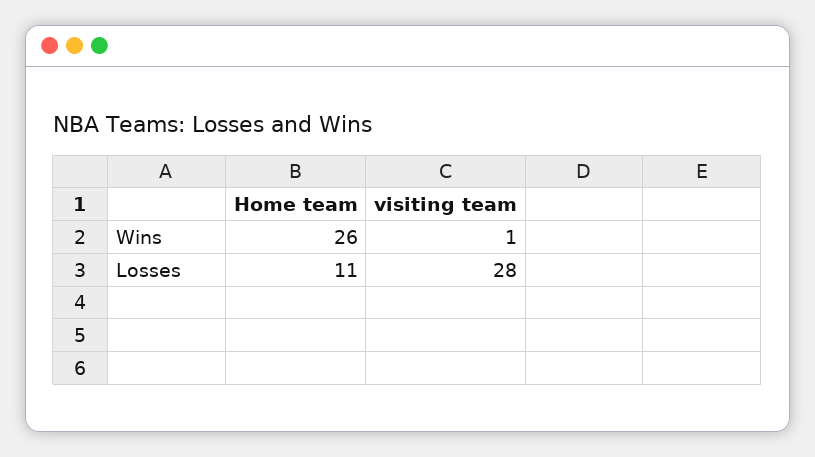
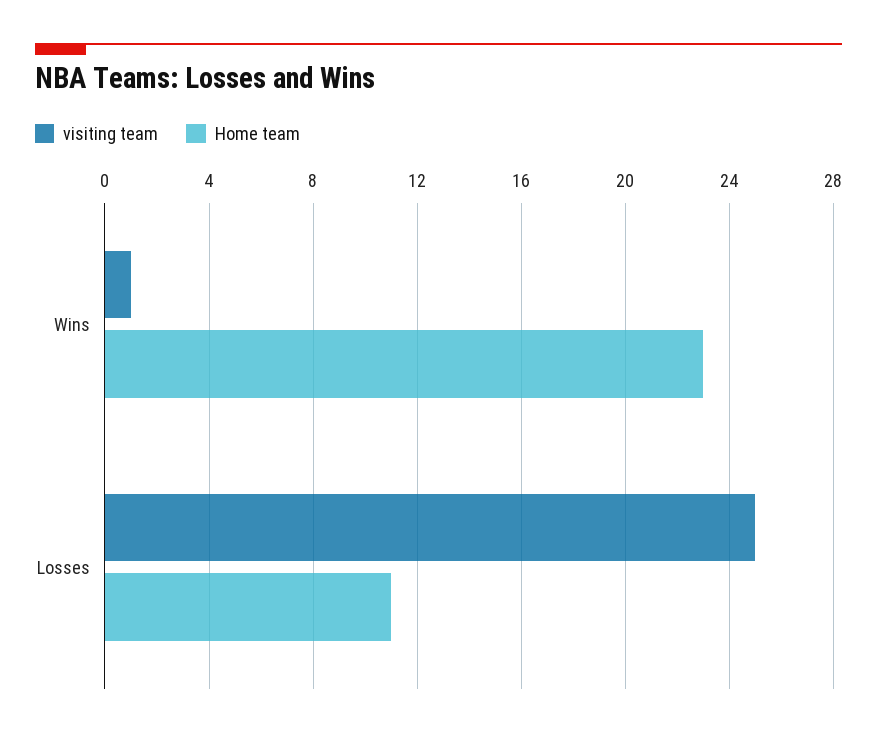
Home team, Wins: 26 -> 23
visiting team, Losses: 28 -> 25

